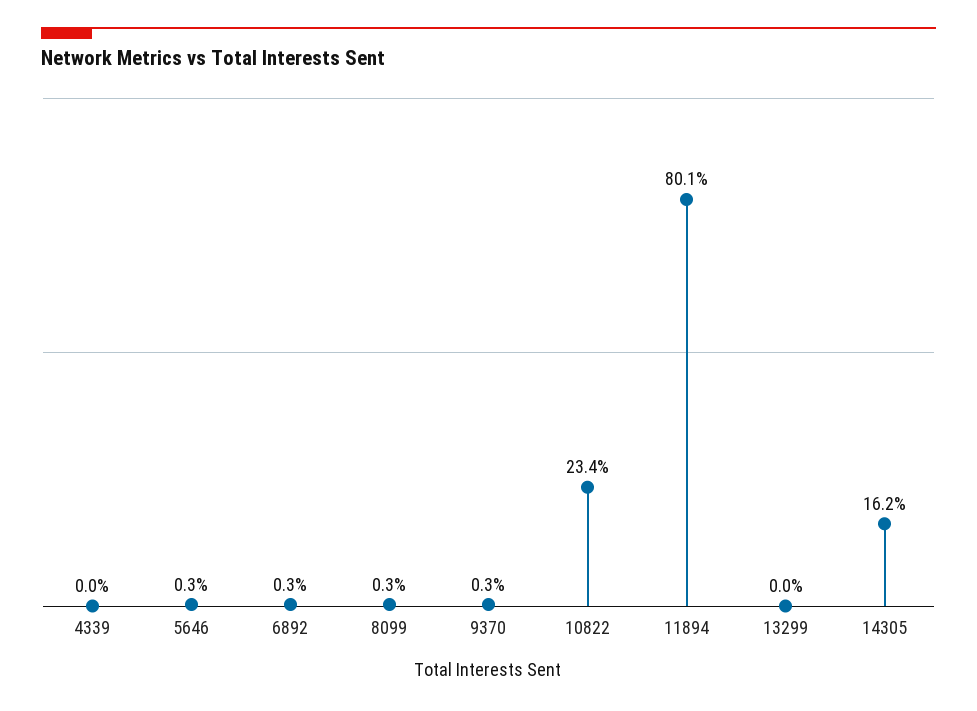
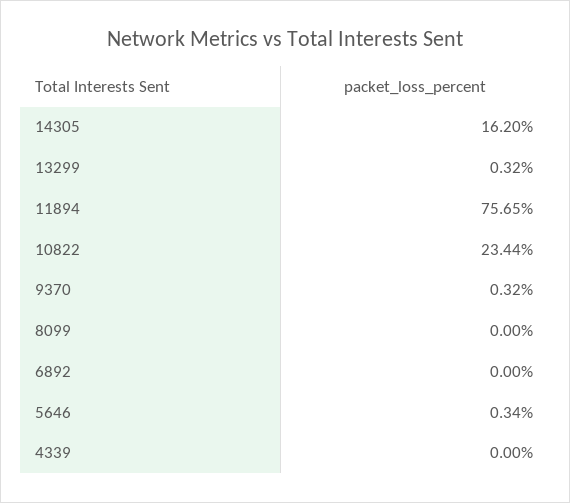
6892: 0.3 -> 0
8099: 0.3 -> 0
11894: 80.1 -> 75.65
13299: 0 -> 0.32

